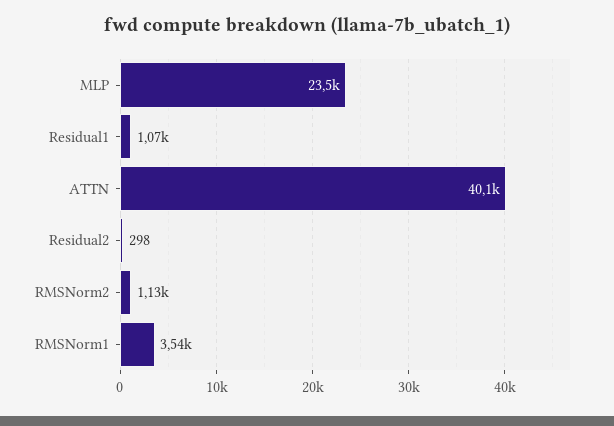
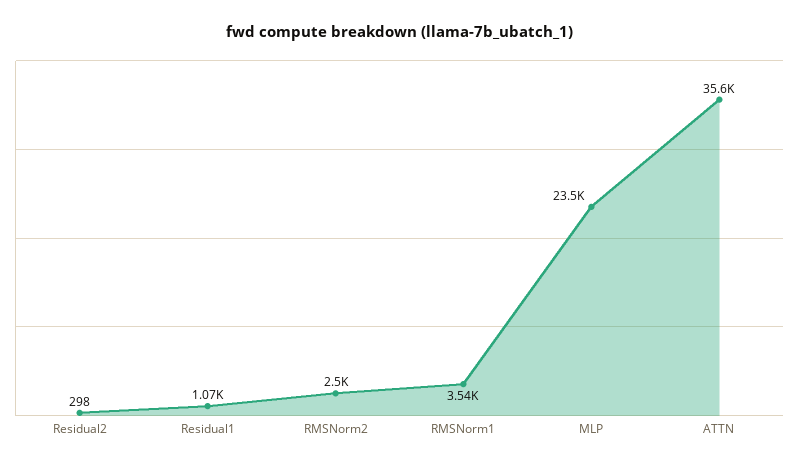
ATTN: 40100 -> 35600
RMSNorm2: 1130 -> 2500

